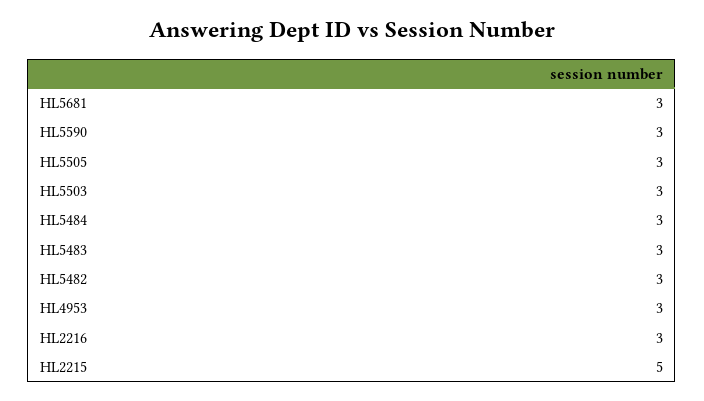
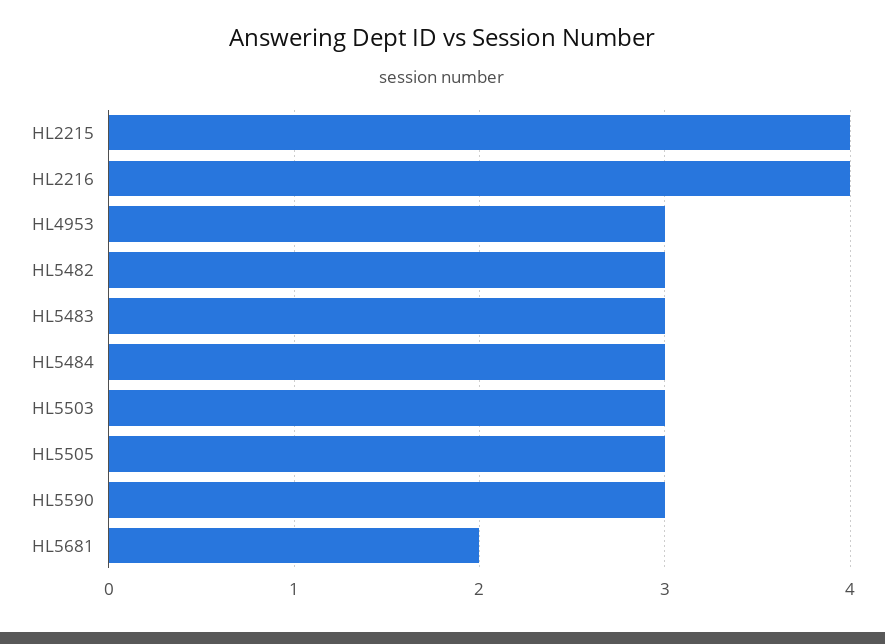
HL5681: 3 -> 2
HL2216: 3 -> 4
HL2215: 5 -> 4

